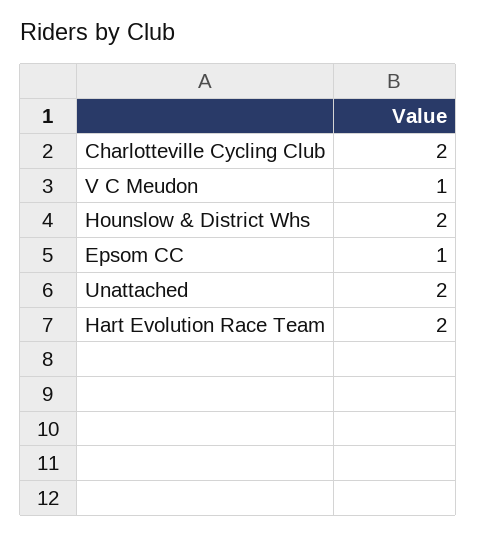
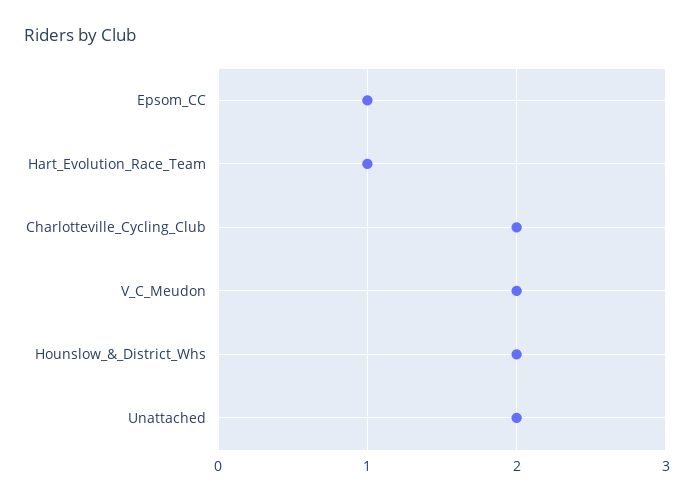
V C Meudon: 1 -> 2
Hart Evolution Race Team: 2 -> 1

